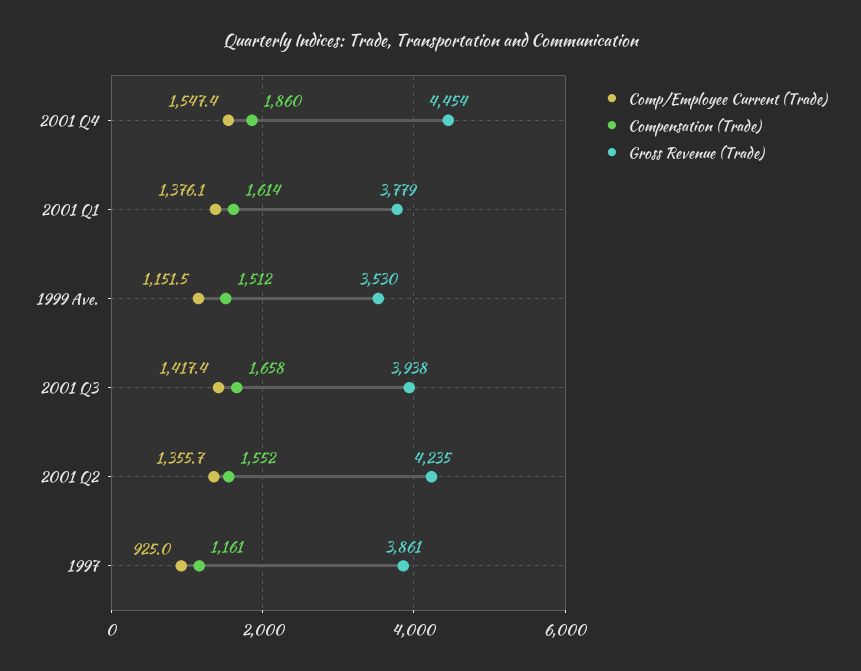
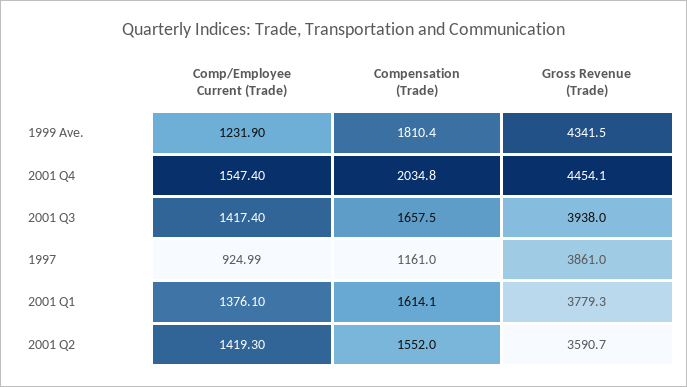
Compensation (Trade), 2001 Q4: 1860 -> 2034.8
Comp/Employee Current (Trade), 1999 Ave.: 1151.5 -> 1231.9
Compensation (Trade), 1999 Ave.: 1512 -> 1810.4
Gross Revenue (Trade), 1999 Ave.: 3530 -> 4341.5
Comp/Employee Current (Trade), 2001 Q2: 1355.7 -> 1419.3
Gross Revenue (Trade), 2001 Q2: 4235 -> 3590.7

